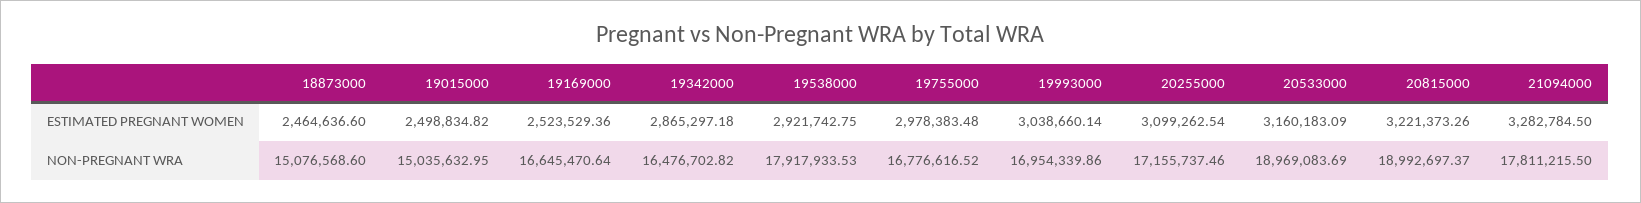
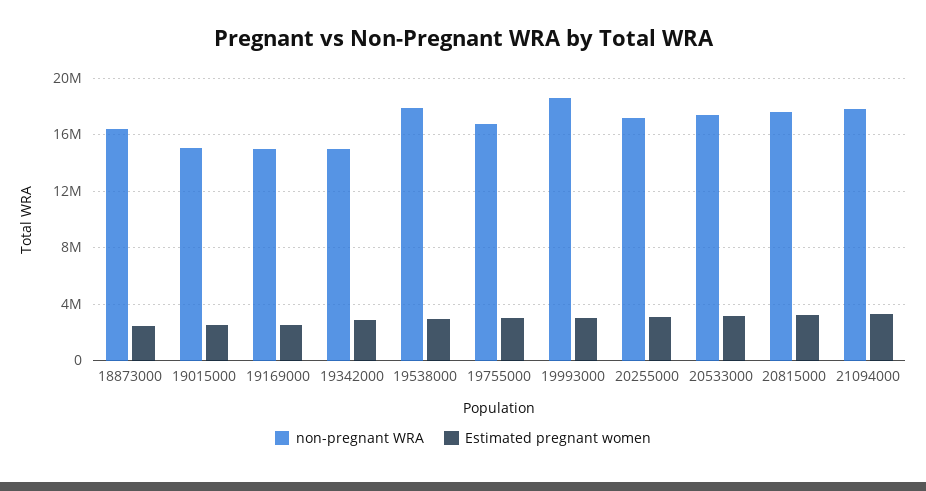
NON-PREGNANT WRA, 18873000: 15076568.6 -> 16500000
NON-PREGNANT WRA, 19169000: 16645470.64 -> 15000000
NON-PREGNANT WRA, 19342000: 16476702.82 -> 15000000
NON-PREGNANT WRA, 19993000: 16954339.86 -> 18500000
NON-PREGNANT WRA, 20533000: 18969083.69 -> 17500000
NON-PREGNANT WRA, 20815000: 18992697.37 -> 17500000

